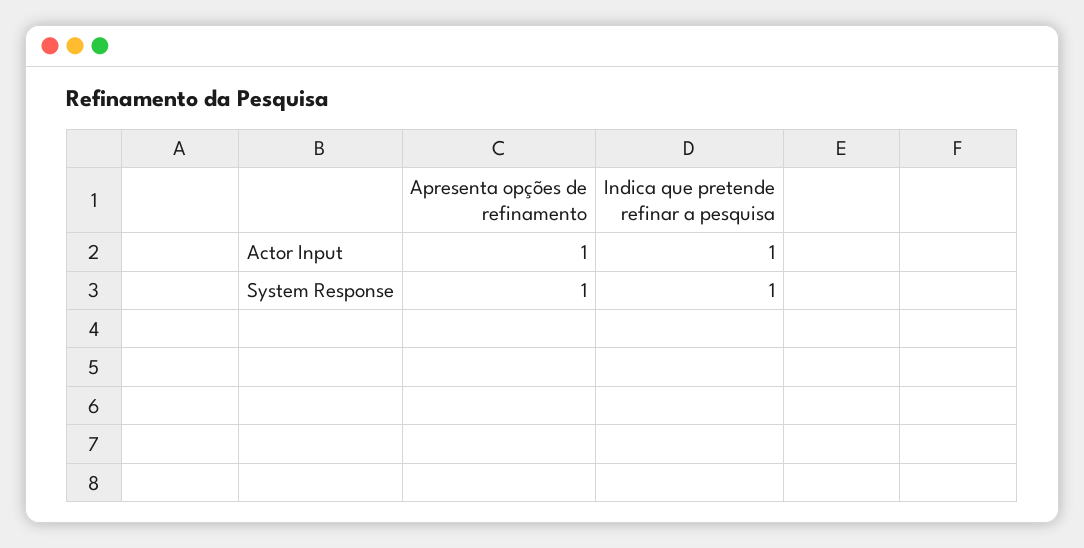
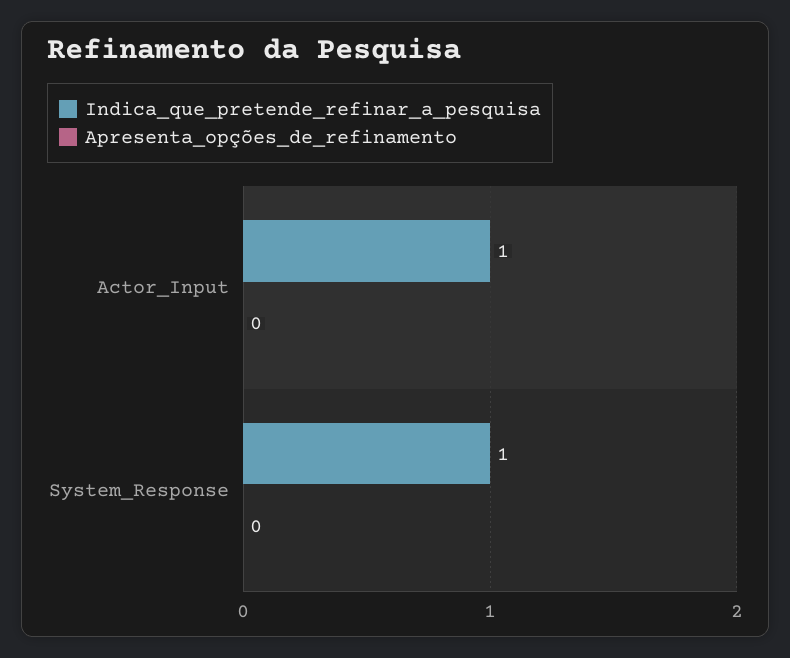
Apresenta opções de refinamento, Actor Input: 1 -> 0
Apresenta opções de refinamento, System Response: 1 -> 0

